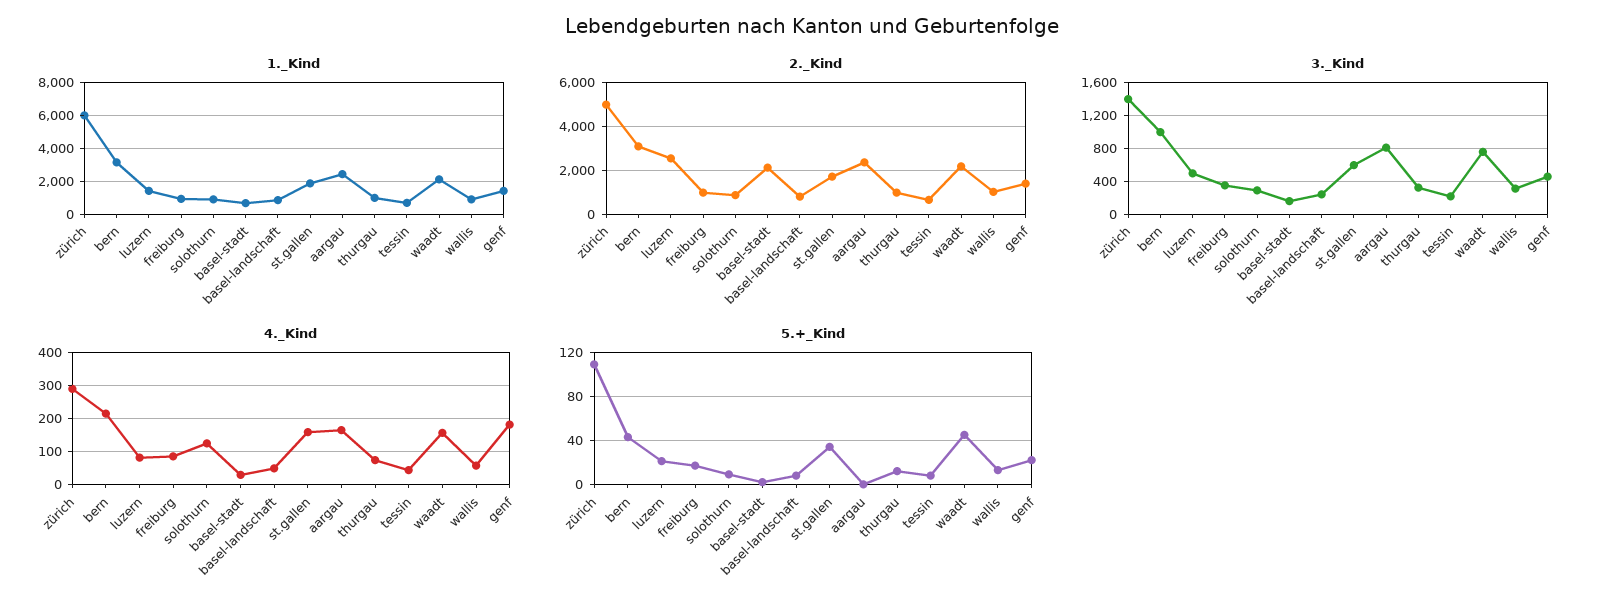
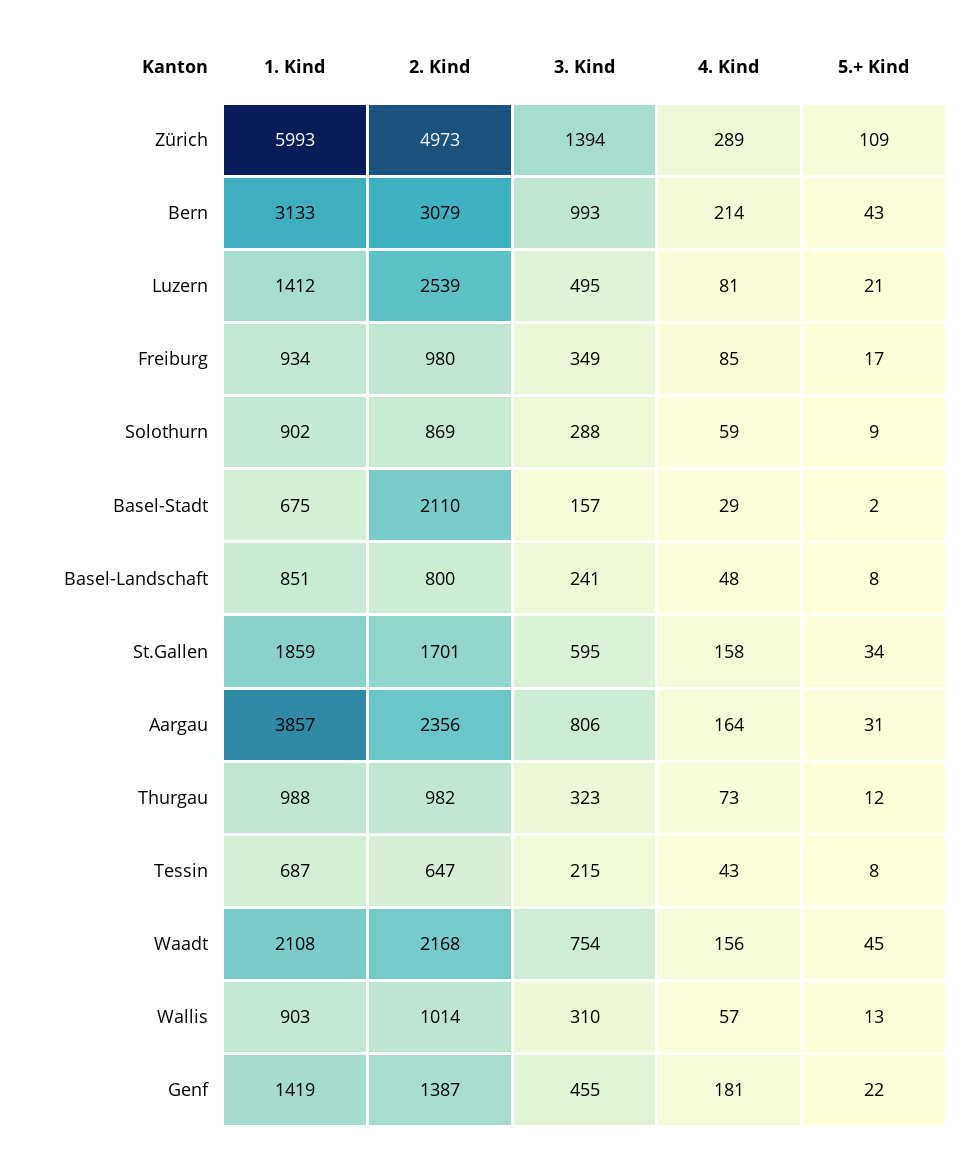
1._Kind, aargau: 2500 -> 3857
4._Kind, solothurn: 120 -> 59
5.+_Kind, aargau: 0 -> 31

